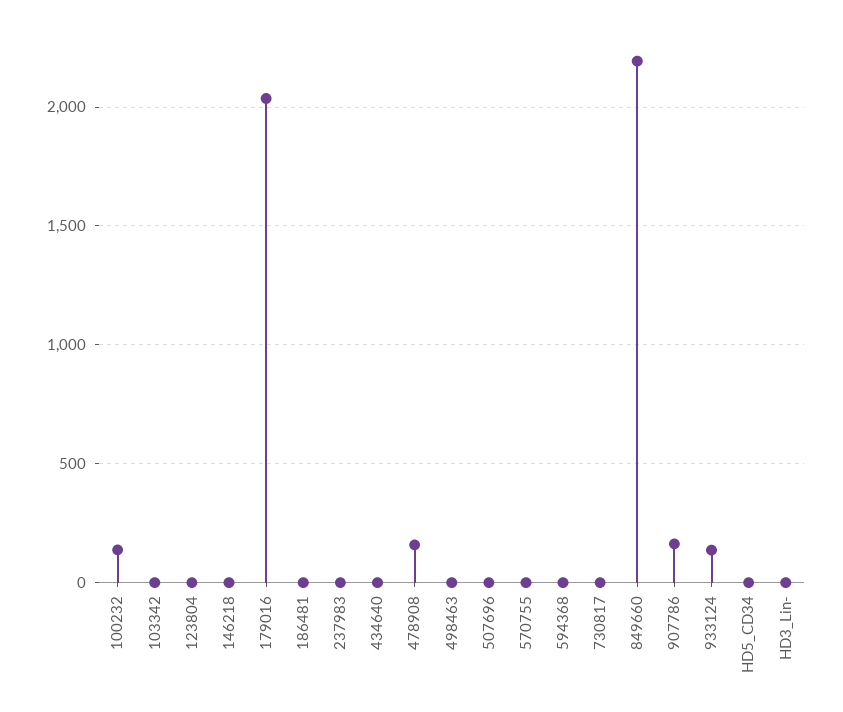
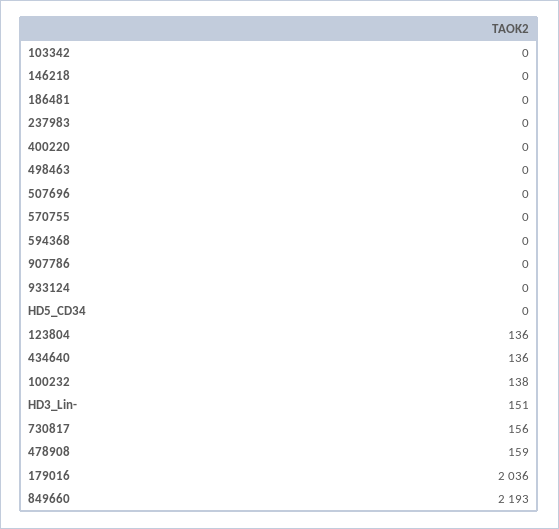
123804: 0 -> 136
434640: 0 -> 136
730817: 0 -> 156
907786: 150 -> 0
933124: 150 -> 0
HD3_Lin-: 0 -> 151
400220: none -> 0

